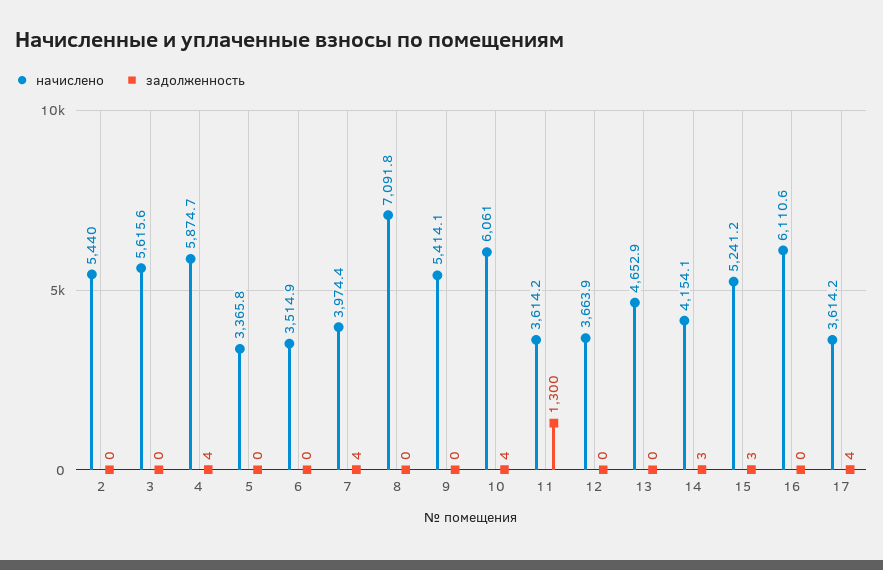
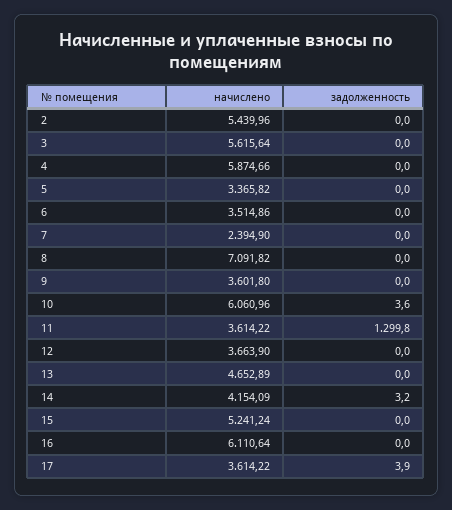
задолженность, 4: 4 -> 0
начислено, 7: 3974.4 -> 2394.9
задолженность, 7: 4 -> 0
начислено, 9: 5414.1 -> 3601.8
задолженность, 15: 3 -> 0

